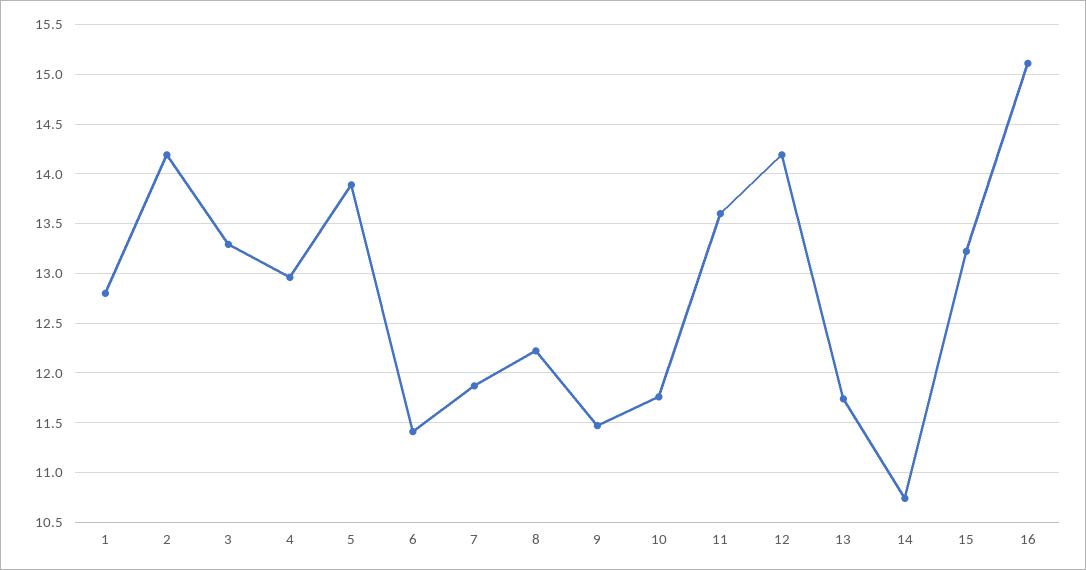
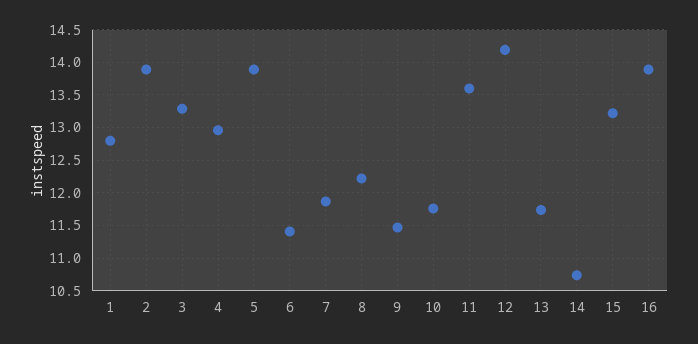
2: 14.2 -> 13.9
16: 15.1 -> 13.9

